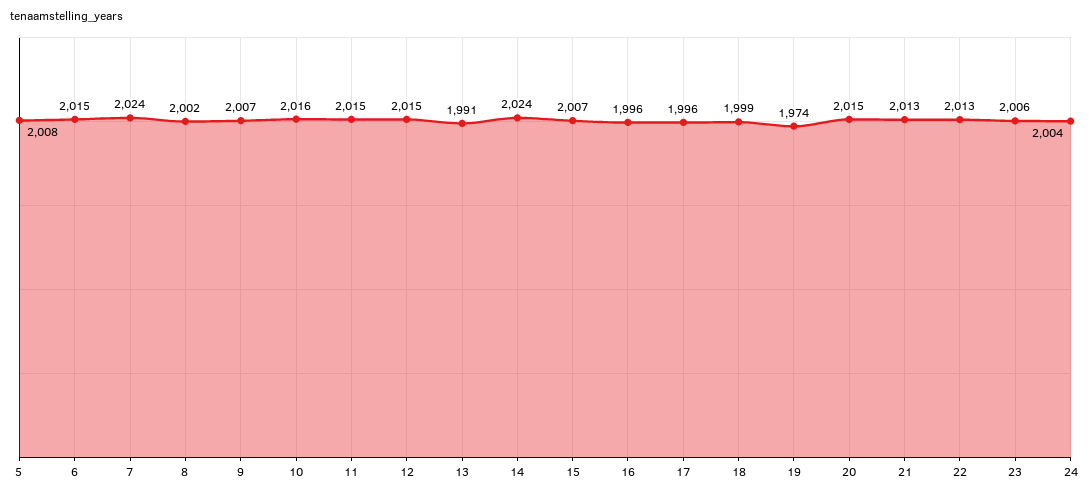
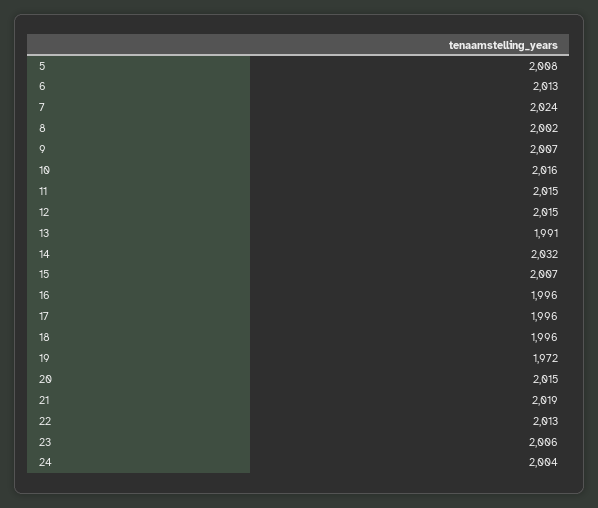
6: 2015 -> 2013
14: 2024 -> 2032
18: 1999 -> 1996
19: 1974 -> 1972
21: 2013 -> 2019

